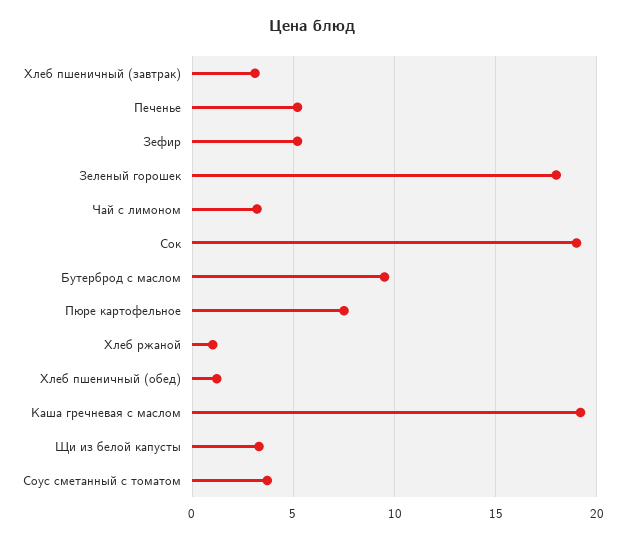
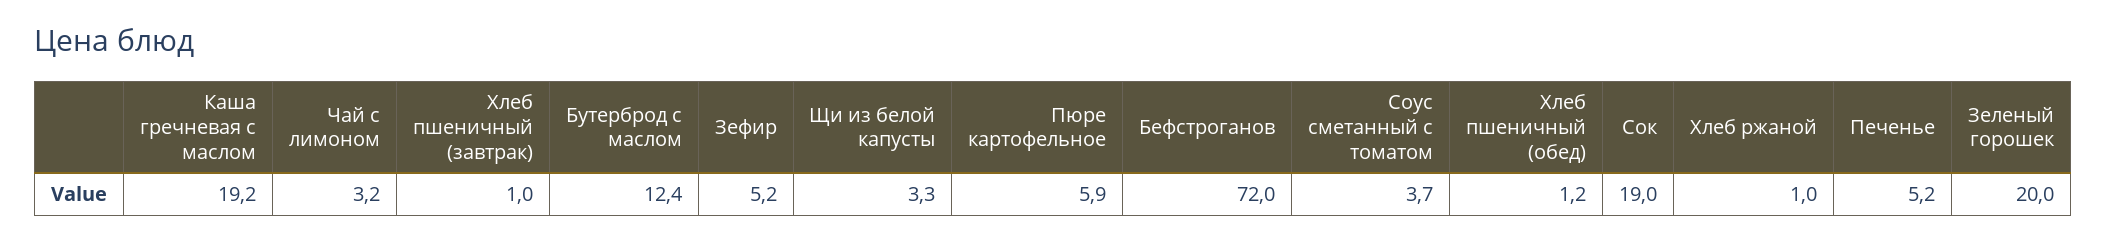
Хлеб пшеничный (завтрак): 3 -> 1
Зеленый горошек: 18 -> 20
Бутерброд с маслом: 9.5 -> 12.4
Пюре картофельное: 7.5 -> 5.9
Бефстроганов: none -> 72

